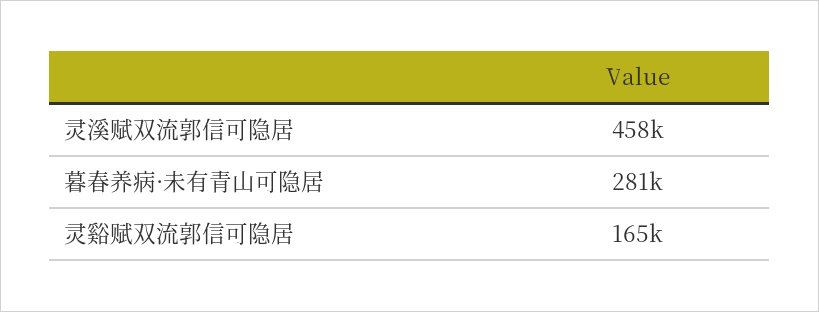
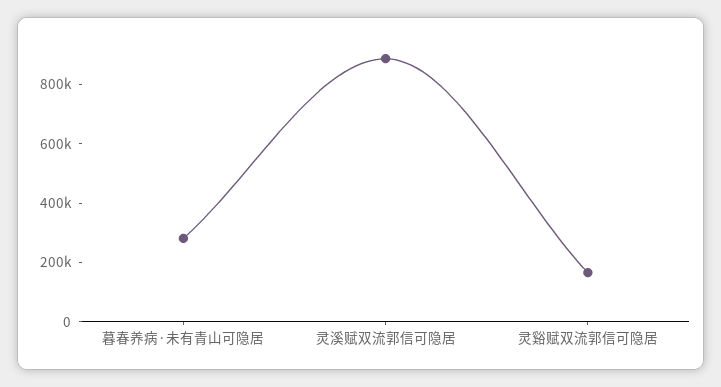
灵溪赋双流郭信可隐居: 458000 -> 900000

